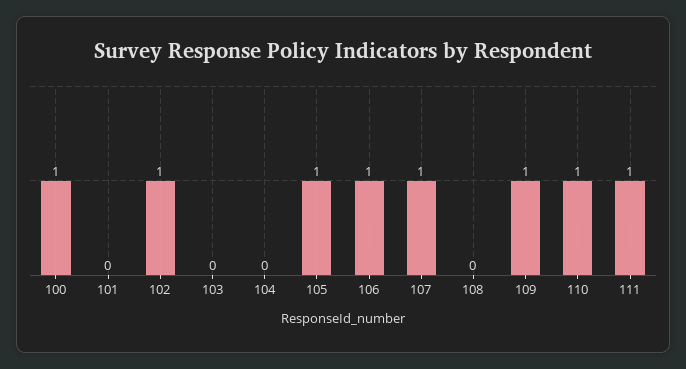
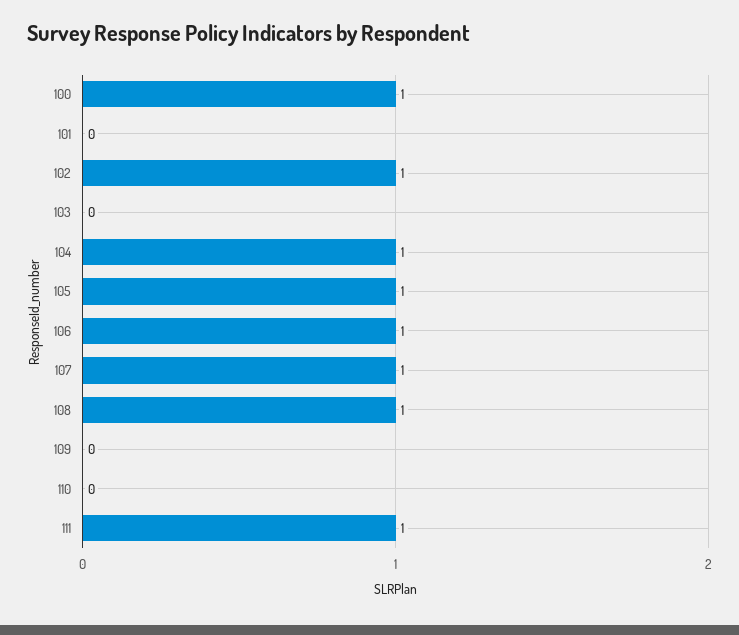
104: 0 -> 1
108: 0 -> 1
109: 1 -> 0
110: 1 -> 0

